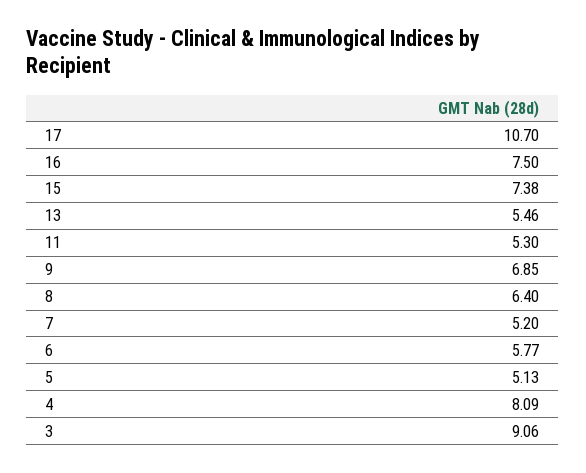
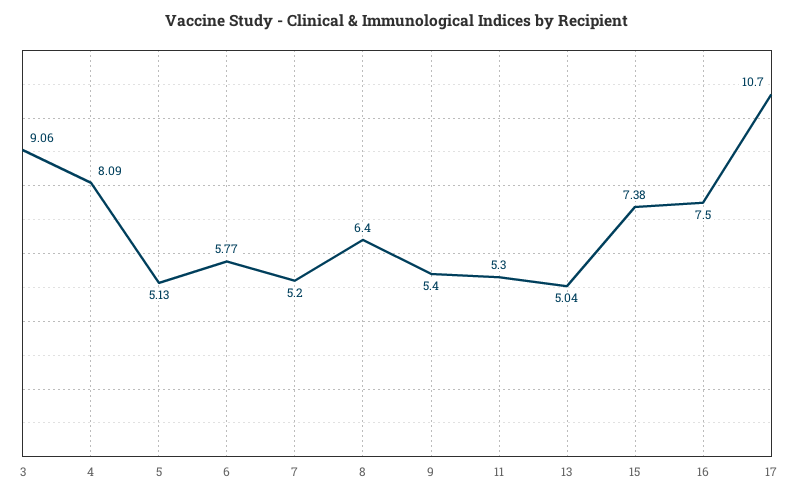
13: 5.46 -> 5.04
9: 6.85 -> 5.4

